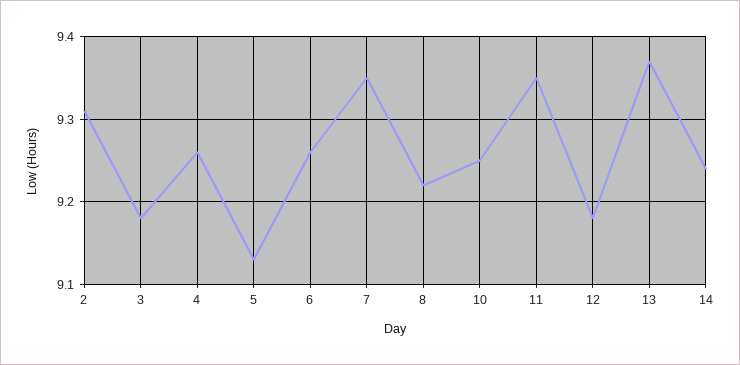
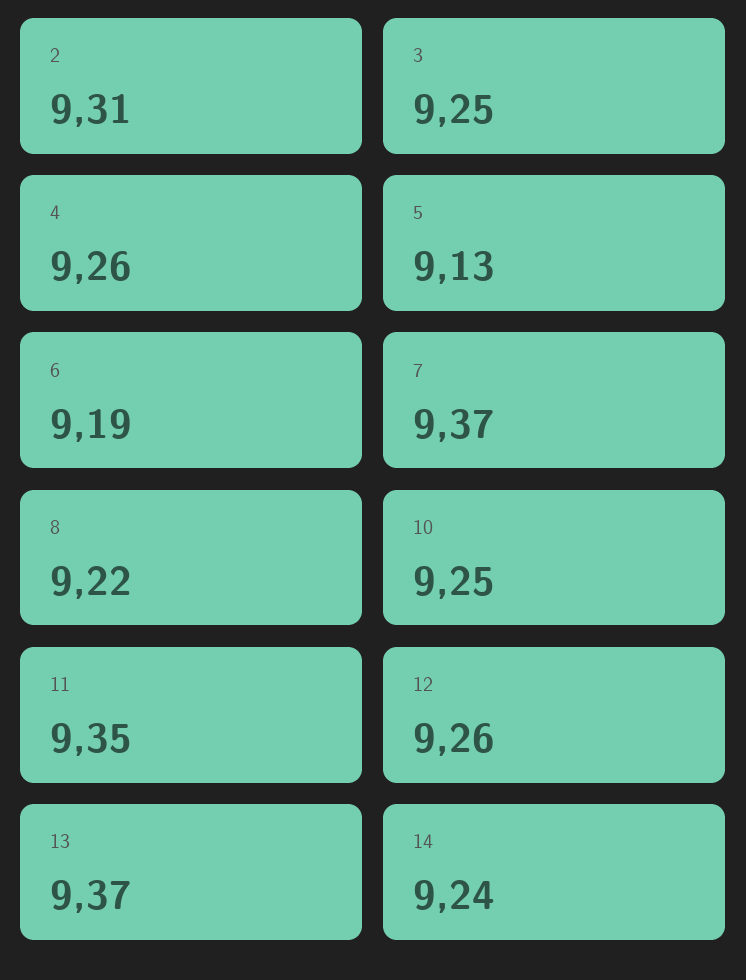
3: 9.18 -> 9.25
6: 9.26 -> 9.19
7: 9.35 -> 9.37
12: 9.18 -> 9.26

